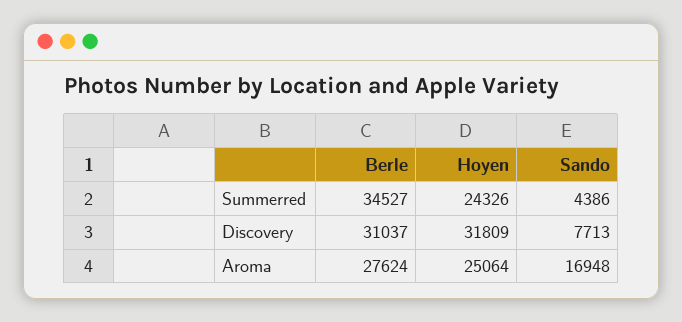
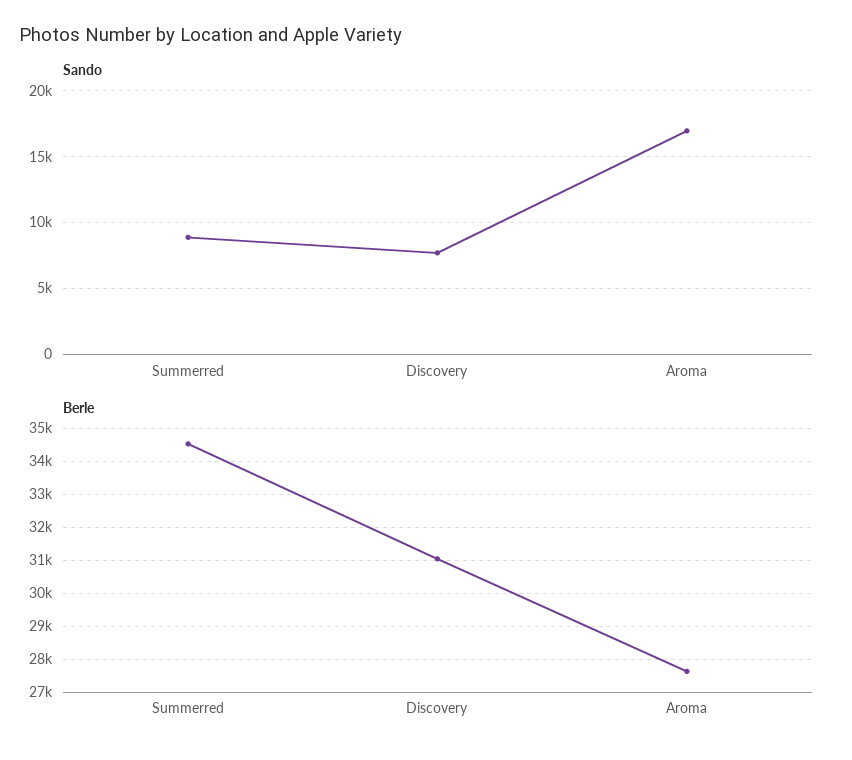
Hoyen, Summerred: 24326 -> none
Sando, Summerred: 4386 -> 9000
Hoyen, Discovery: 31809 -> none
Hoyen, Aroma: 25064 -> none

